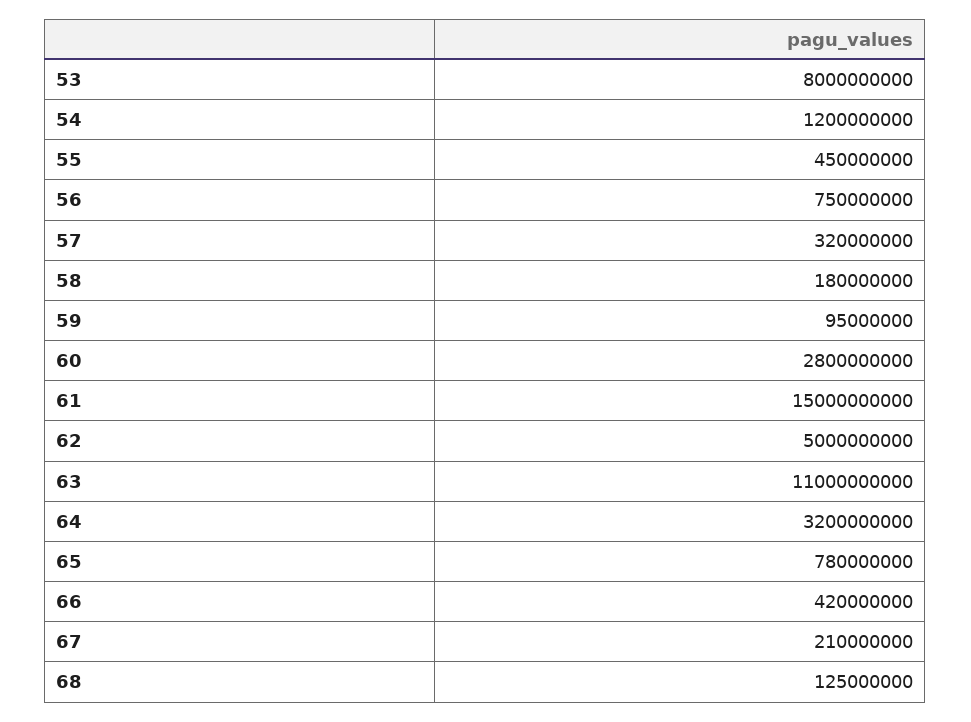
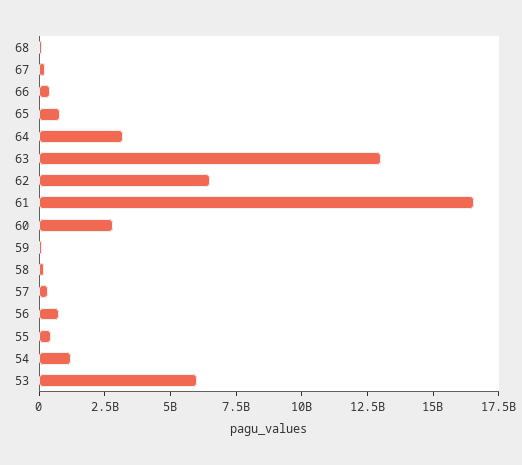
53: 8000000000 -> 6000000000
61: 15000000000 -> 16500000000
62: 5000000000 -> 6500000000
63: 11000000000 -> 13000000000

